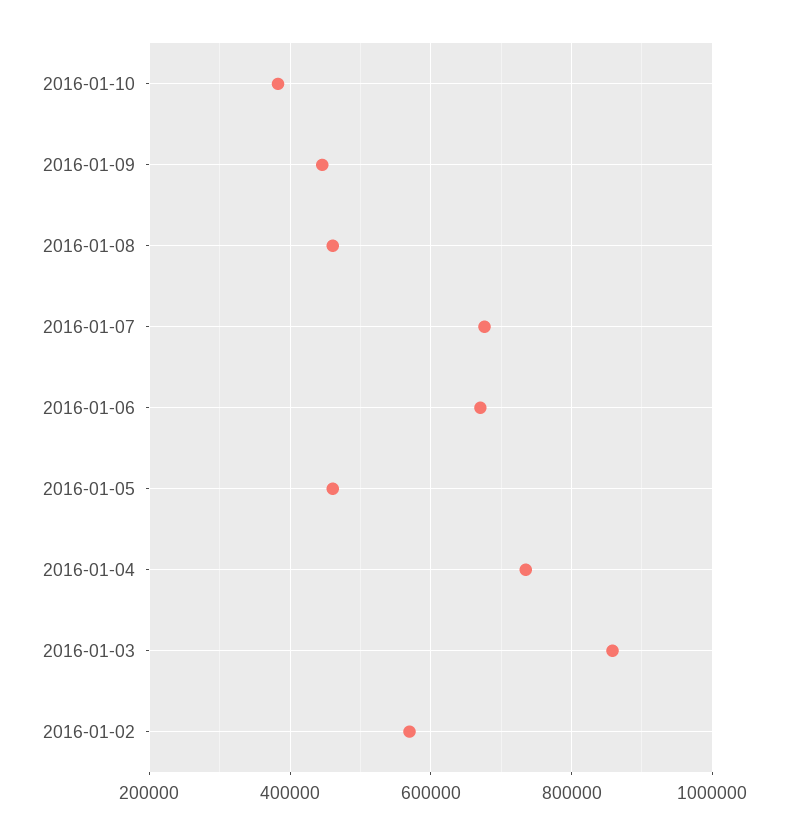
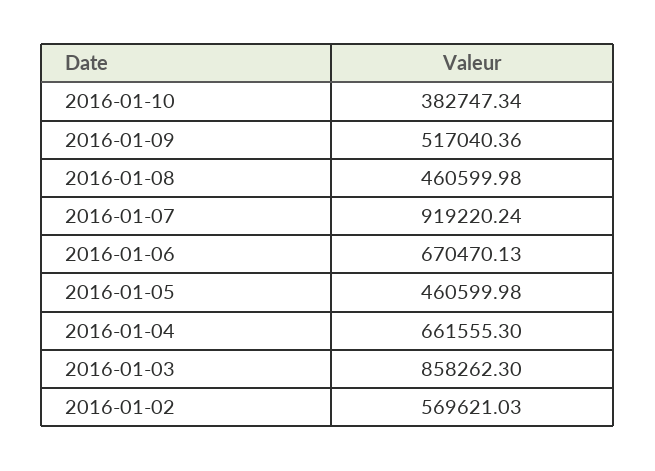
2016-01-09: 440000 -> 517040.36
2016-01-07: 680000 -> 919220.24
2016-01-04: 740000 -> 661555.3

